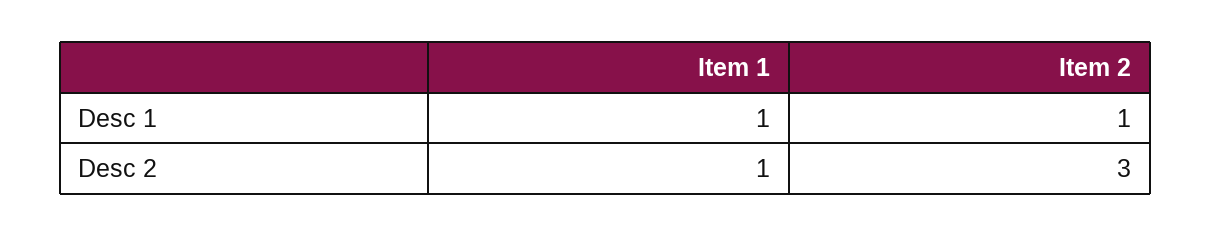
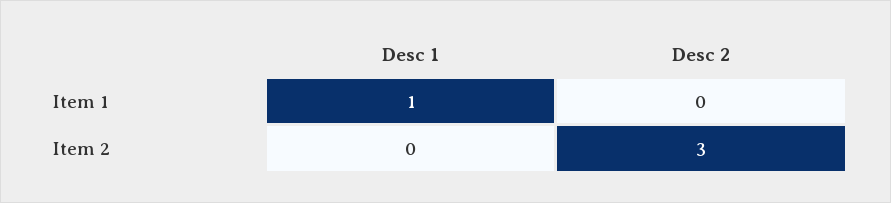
Item 2, Desc 1: 1 -> 0
Item 1, Desc 2: 1 -> 0

